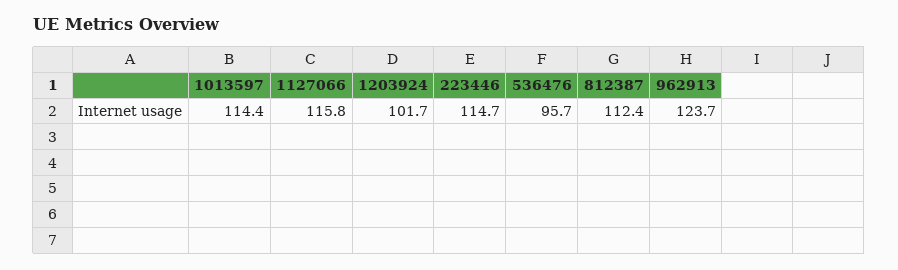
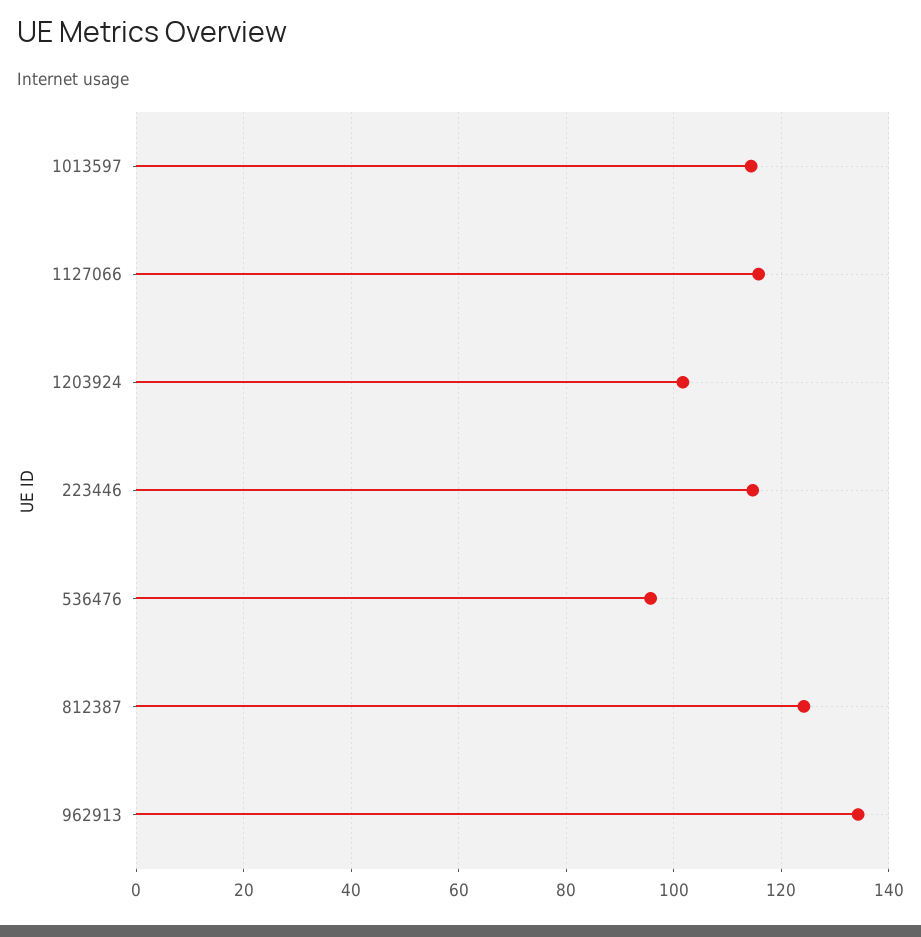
812387: 112.4 -> 124
962913: 123.7 -> 134

